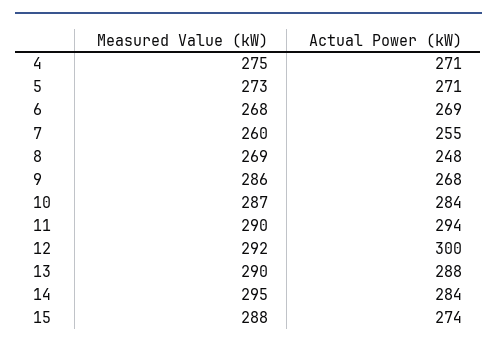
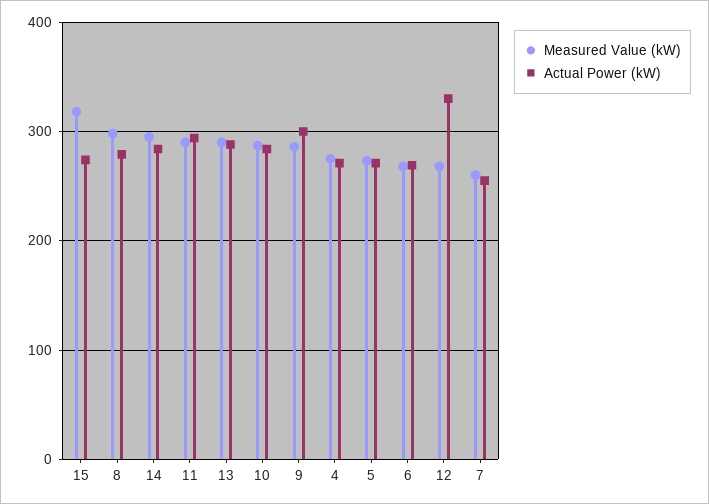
Measured Value (kW), 8: 269 -> 300
Actual Power (kW), 8: 248 -> 280
Actual Power (kW), 9: 268 -> 300
Measured Value (kW), 12: 292 -> 270
Actual Power (kW), 12: 300 -> 330
Measured Value (kW), 15: 288 -> 320

